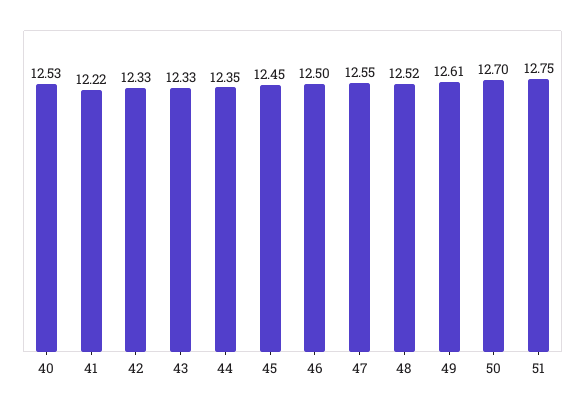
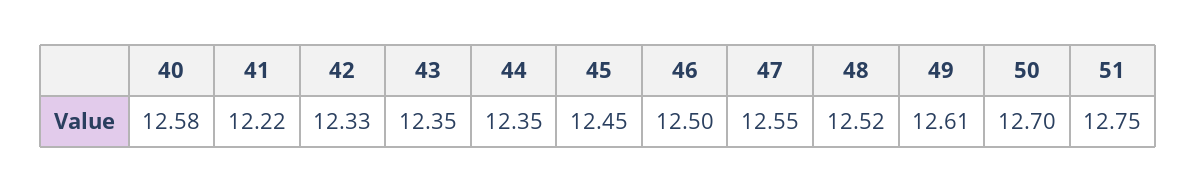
40: 12.53 -> 12.58
43: 12.33 -> 12.35

